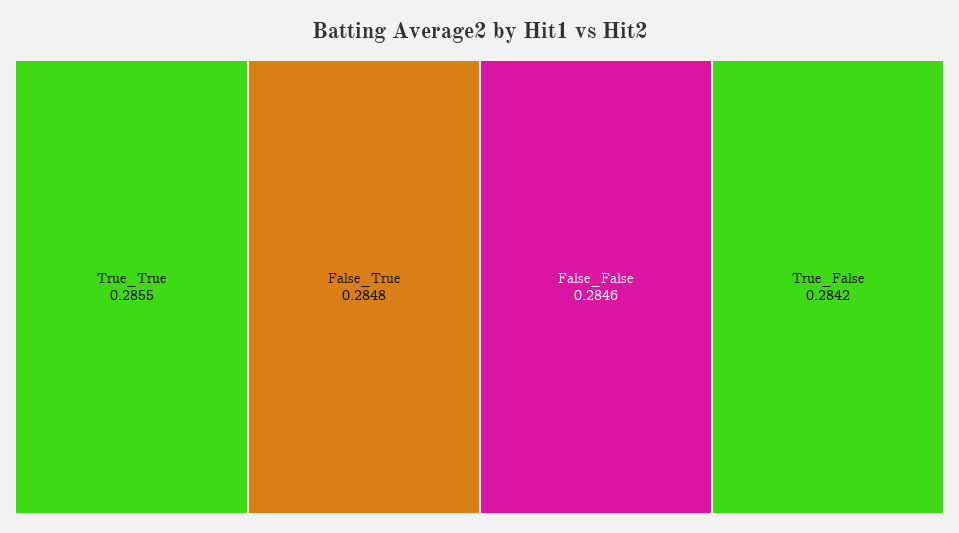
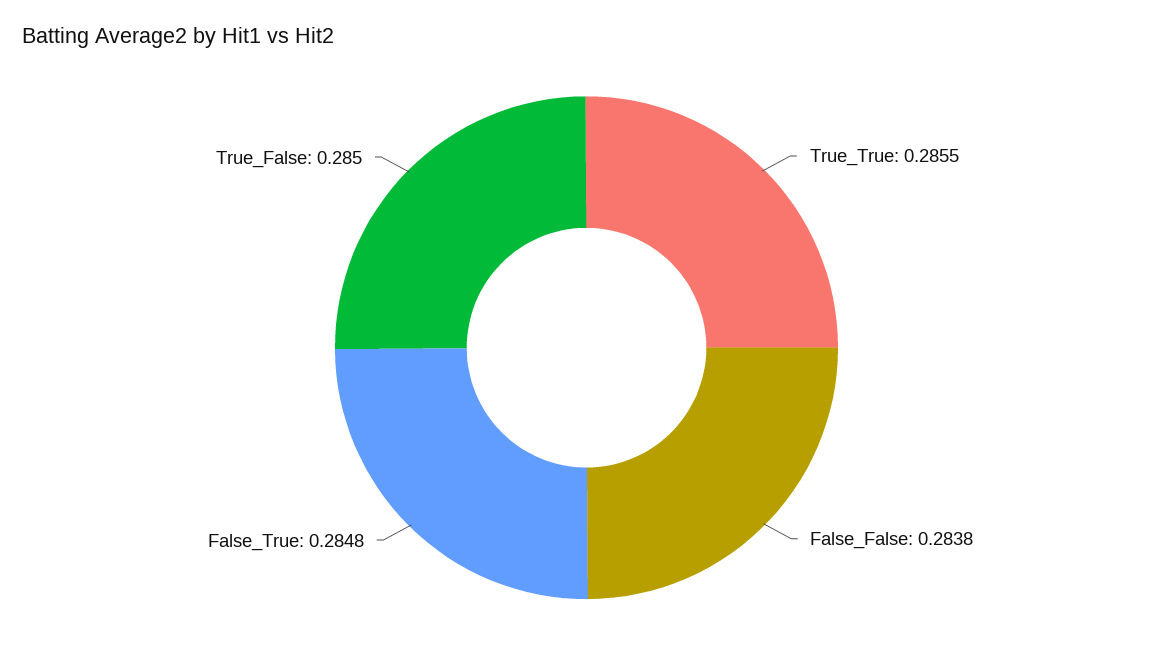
False_False: 0.2846 -> 0.2838
True_False: 0.2842 -> 0.285

